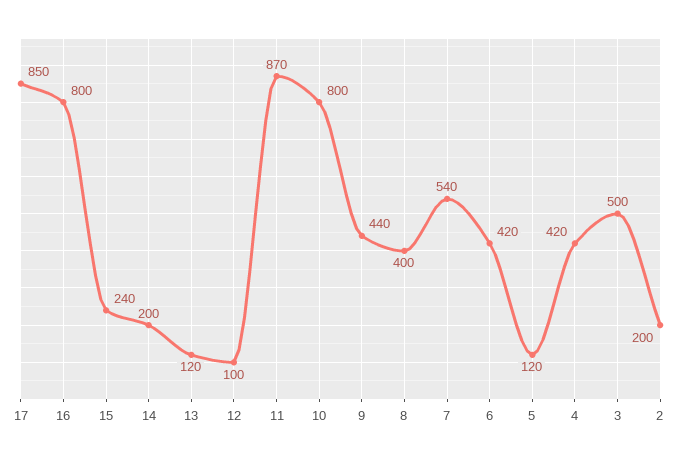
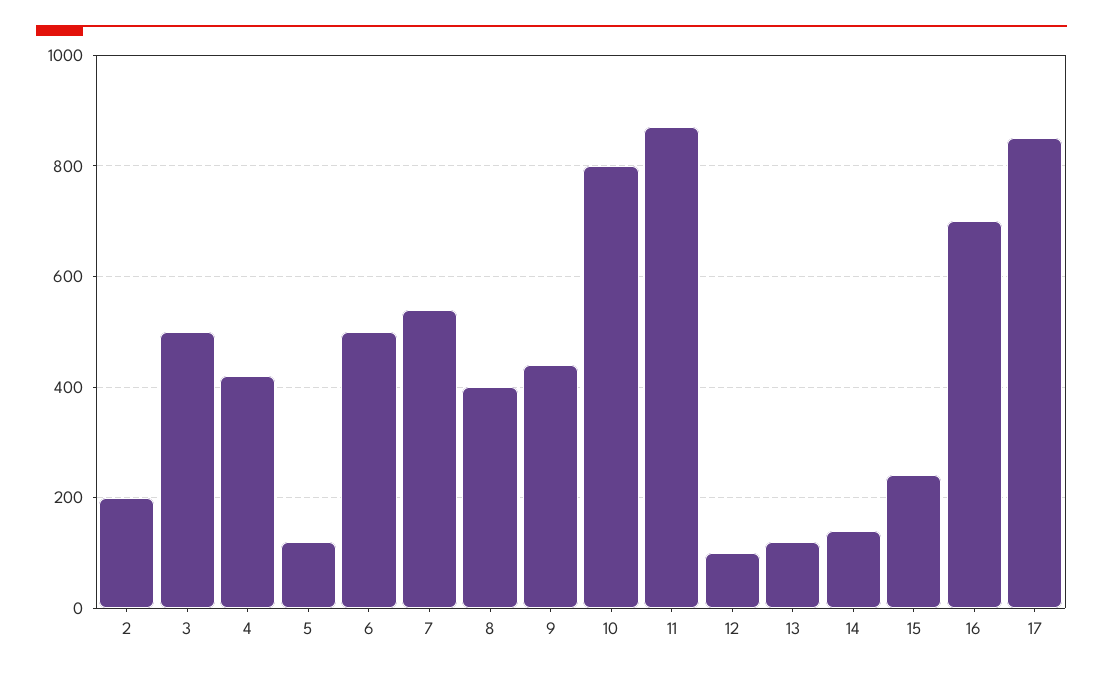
16: 800 -> 700
14: 200 -> 140
6: 420 -> 500

